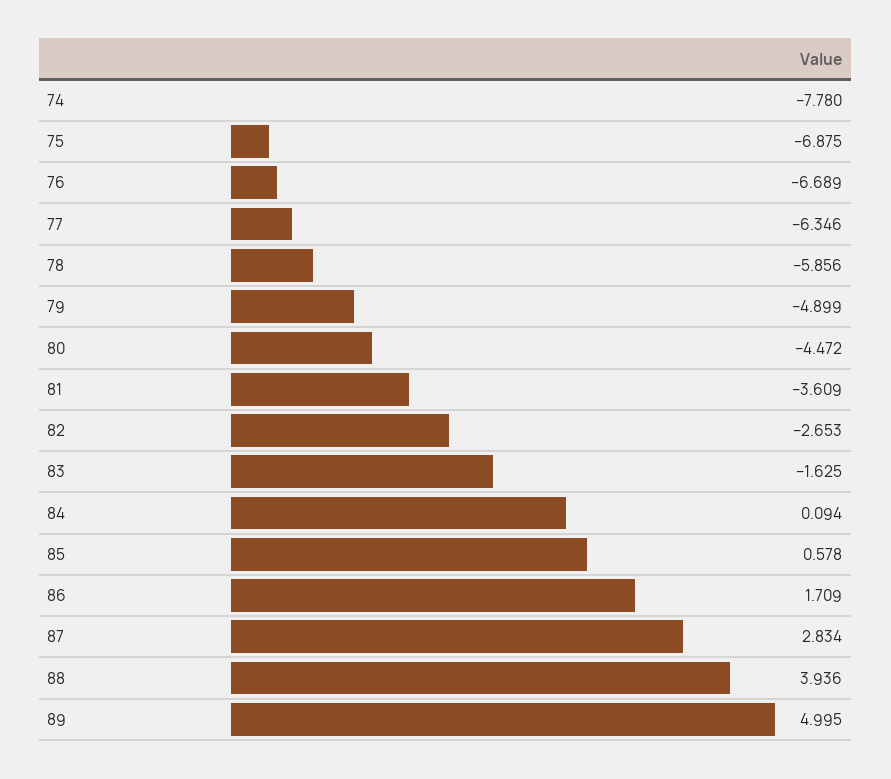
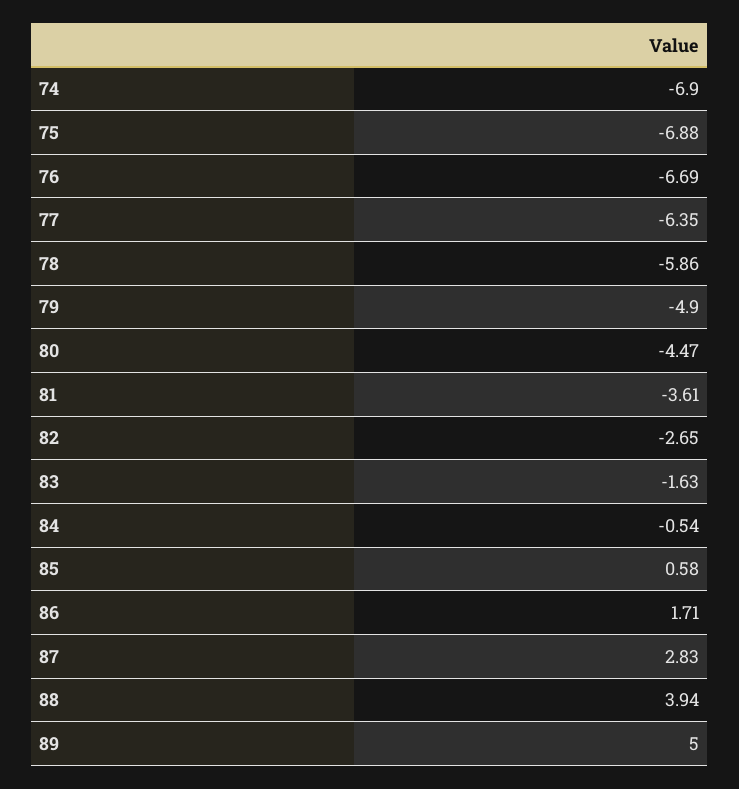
74: -7.78 -> -6.9
84: 0.094 -> -0.54

